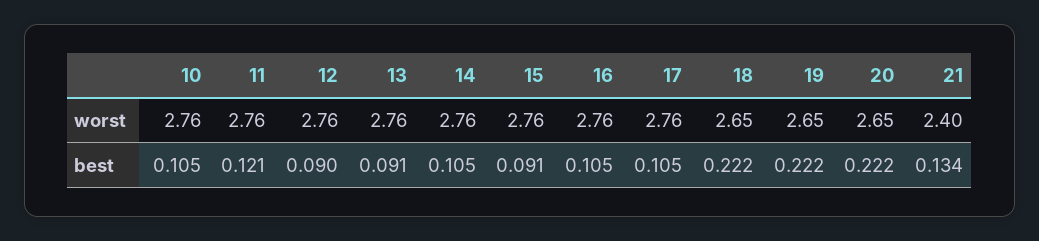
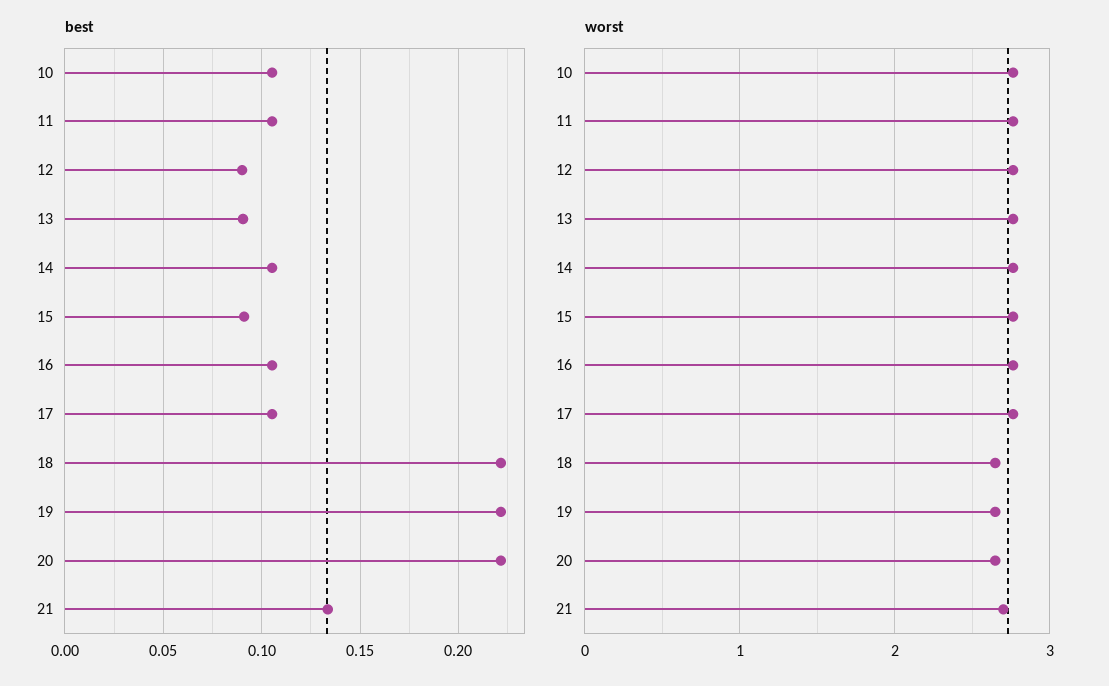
worst, 21: 2.4 -> 2.7
best, 11: 0.121 -> 0.105

